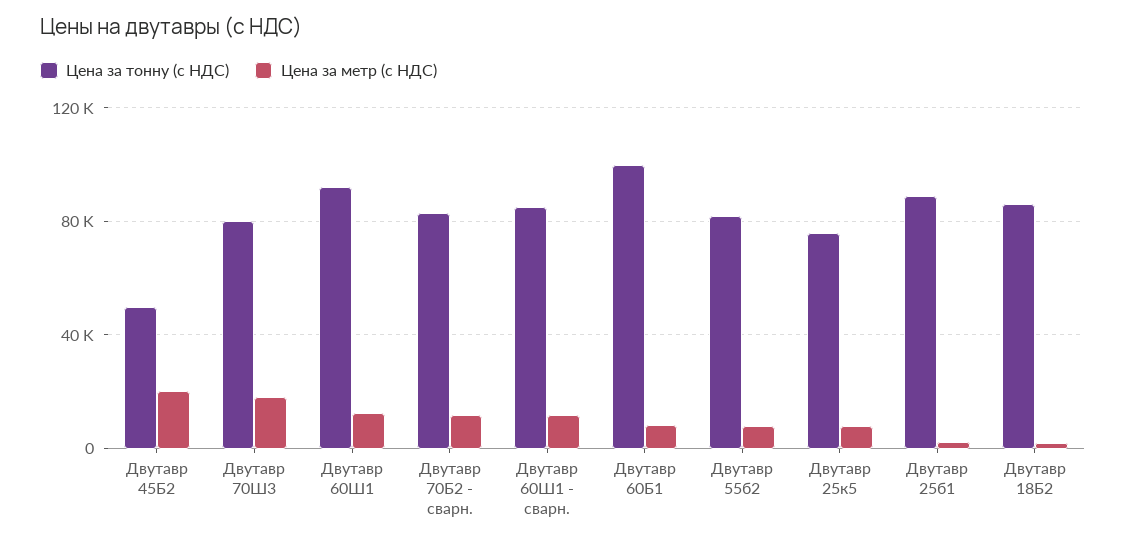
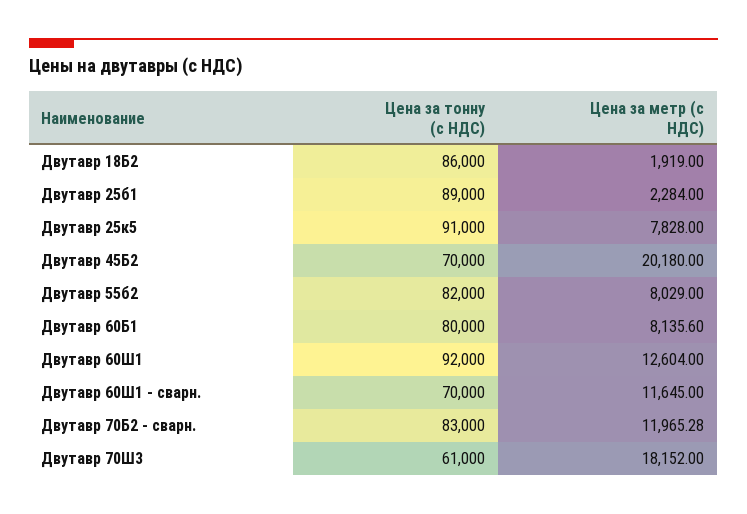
Цена за тонну (с НДС), Двутавр 45Б2: 50000 -> 70000
Цена за тонну (с НДС), Двутавр 70Ш3: 80000 -> 61000
Цена за тонну (с НДС), Двутавр 60Ш1 - сварн.: 85000 -> 70000
Цена за тонну (с НДС), Двутавр 60Б1: 100000 -> 80000
Цена за тонну (с НДС), Двутавр 25к5: 75000 -> 91000

